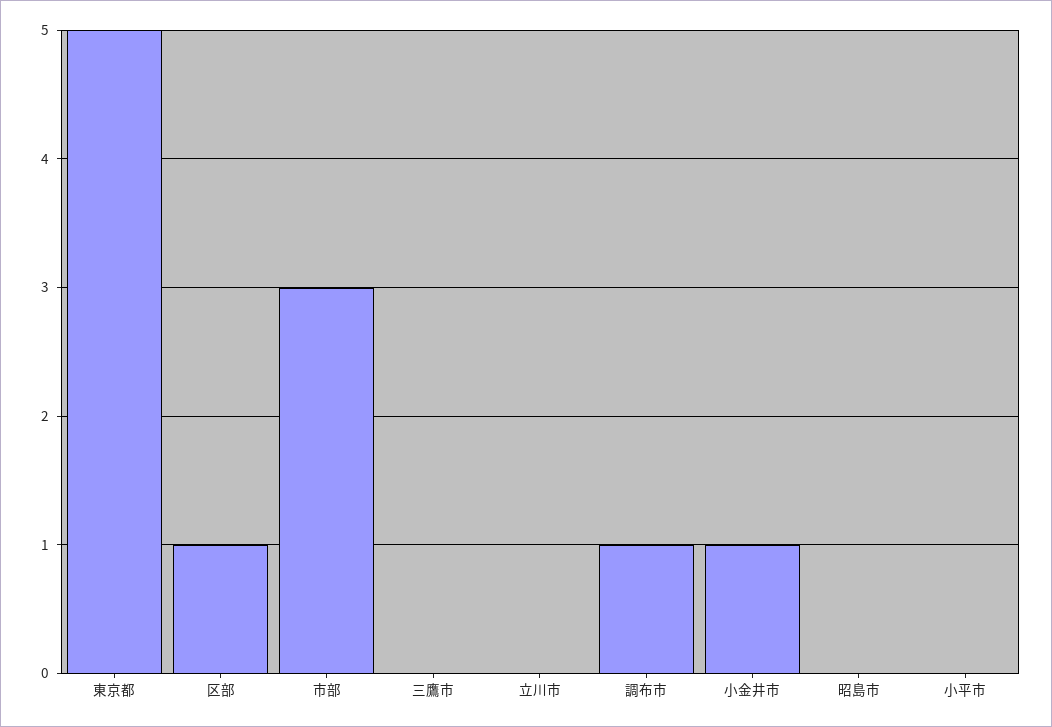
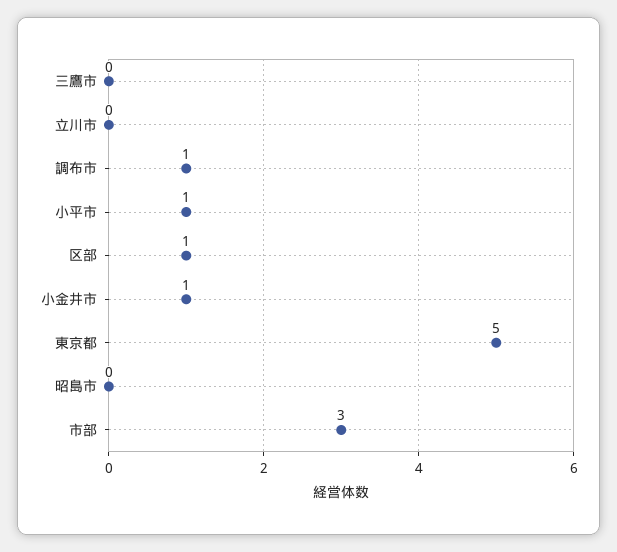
小平市: 0 -> 1

